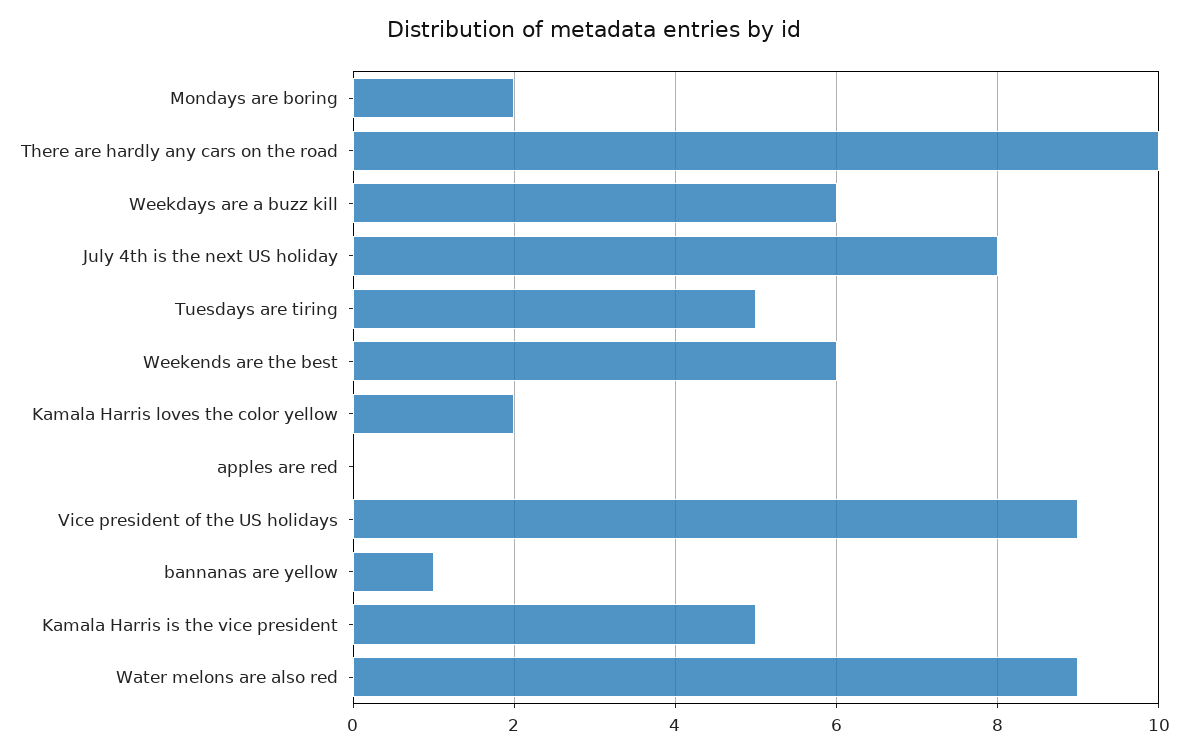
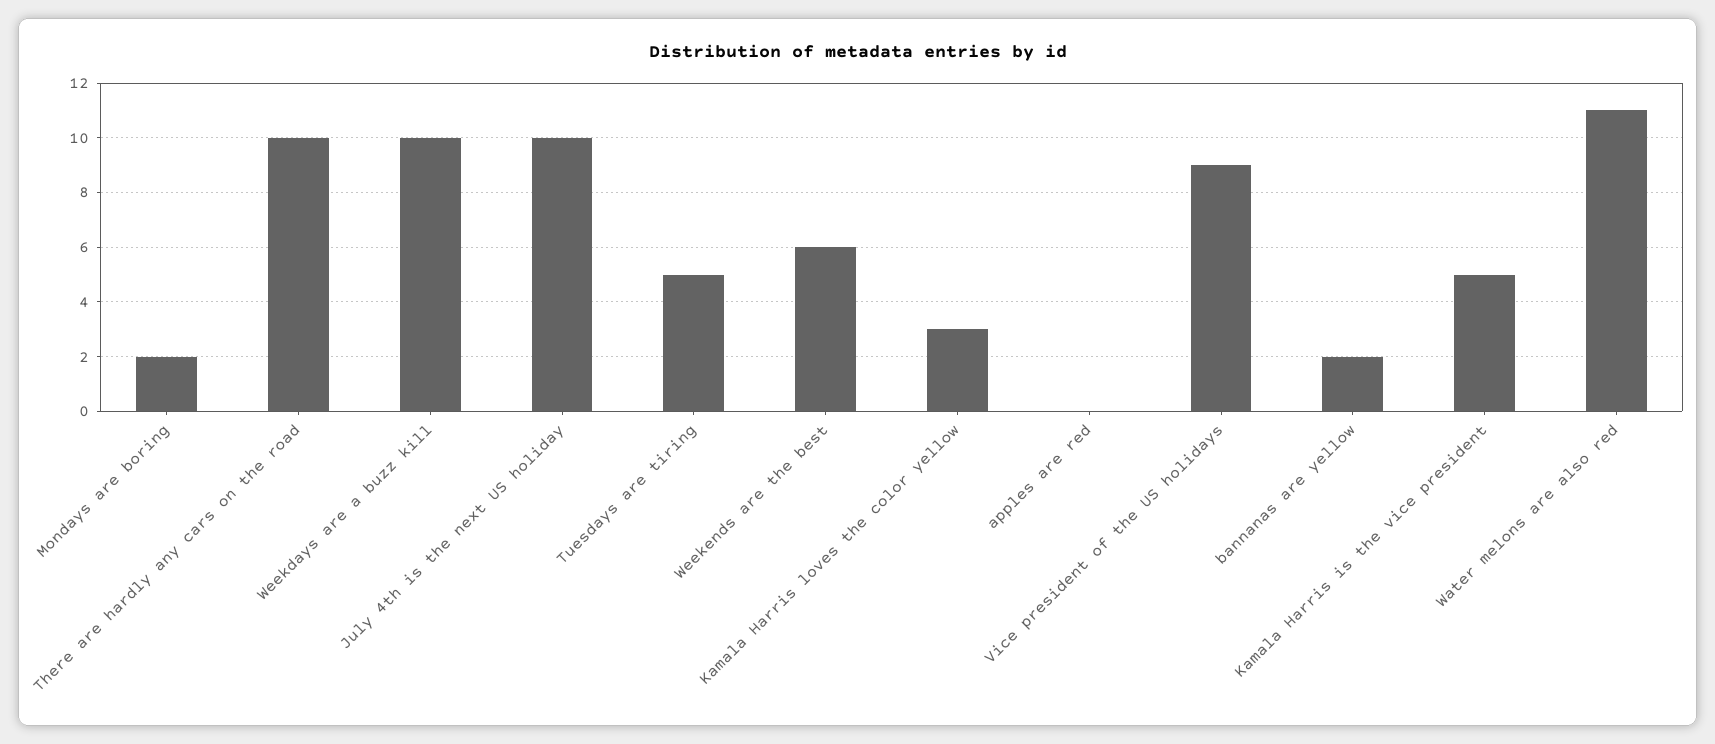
Weekdays are a buzz kill: 6 -> 10
July 4th is the next US holiday: 8 -> 10
Kamala Harris loves the color yellow: 2 -> 3
bannanas are yellow: 1 -> 2
Water melons are also red: 9 -> 11

